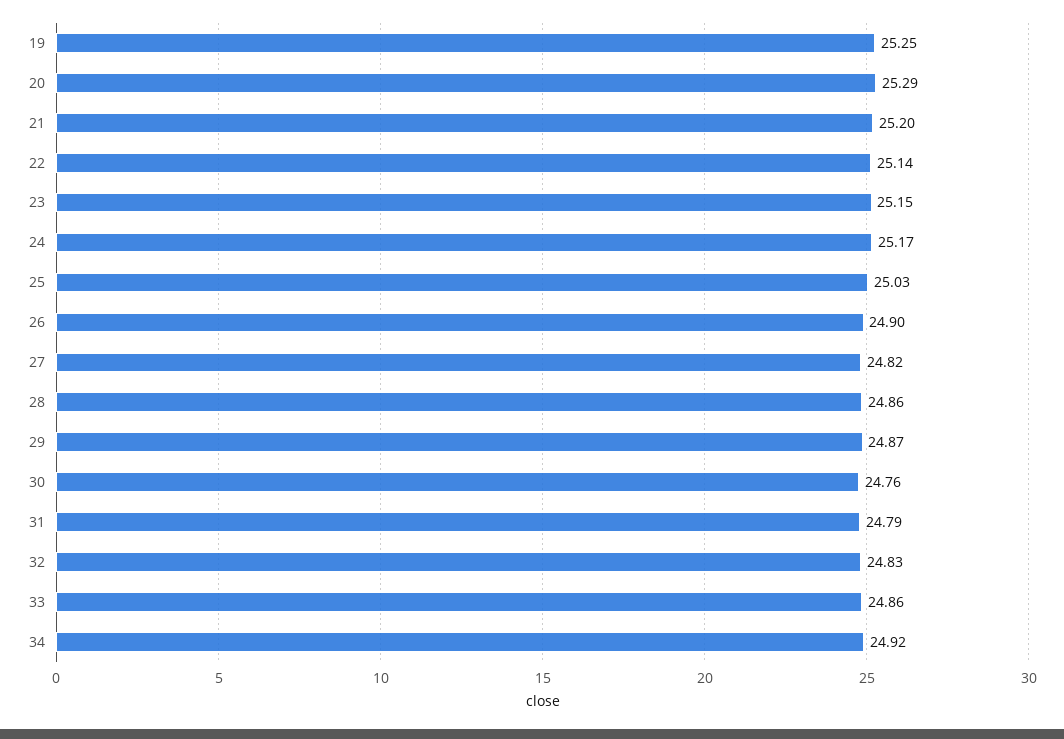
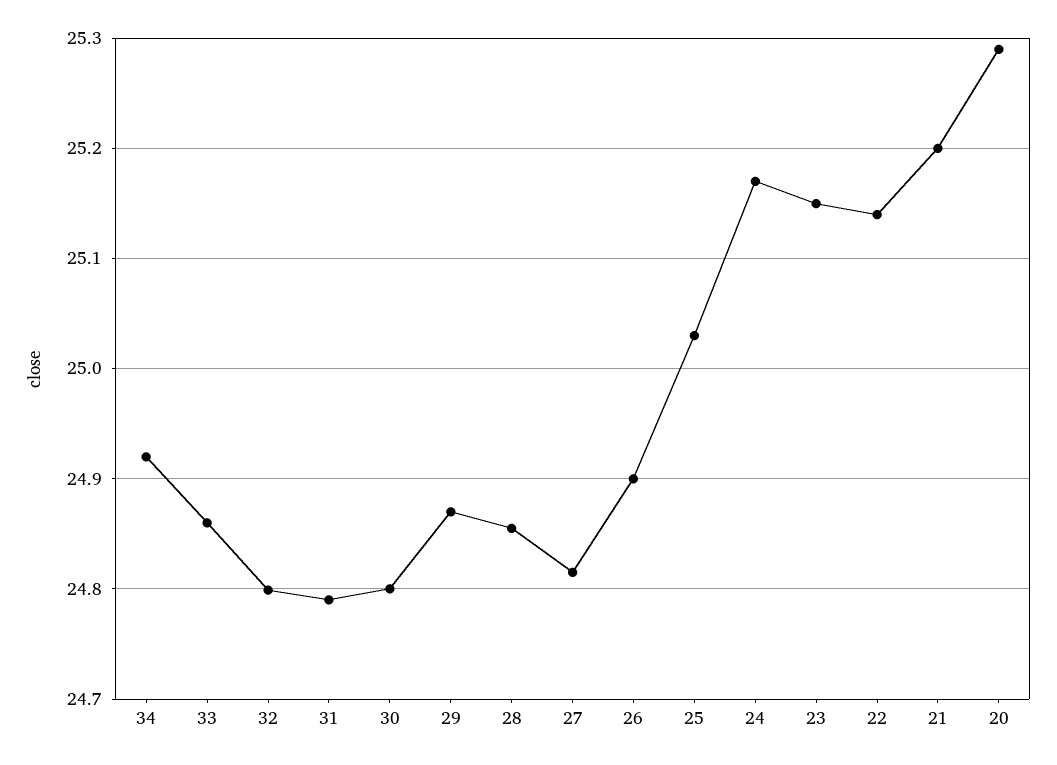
19: 25.25 -> none
30: 24.76 -> 24.8
32: 24.83 -> 24.8

